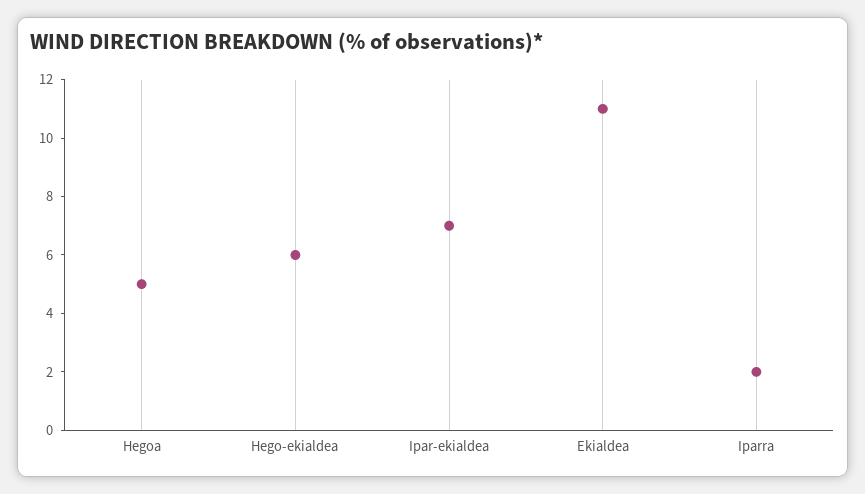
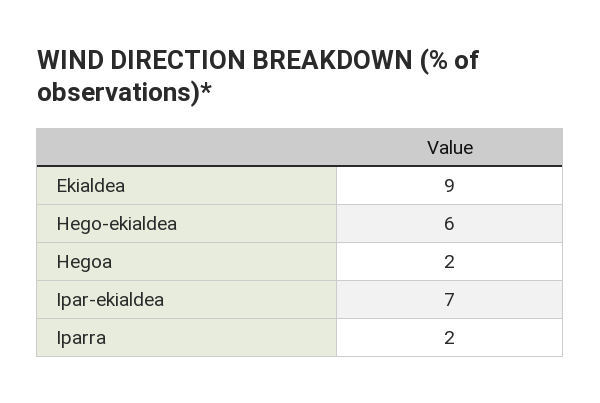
Hegoa: 5 -> 2
Ekialdea: 11 -> 9

